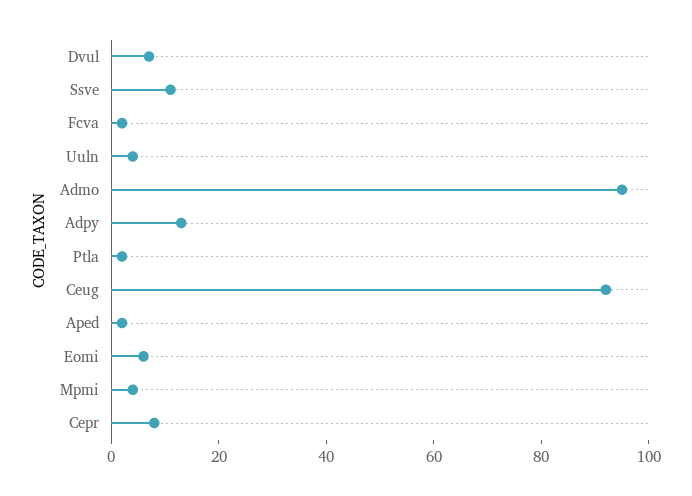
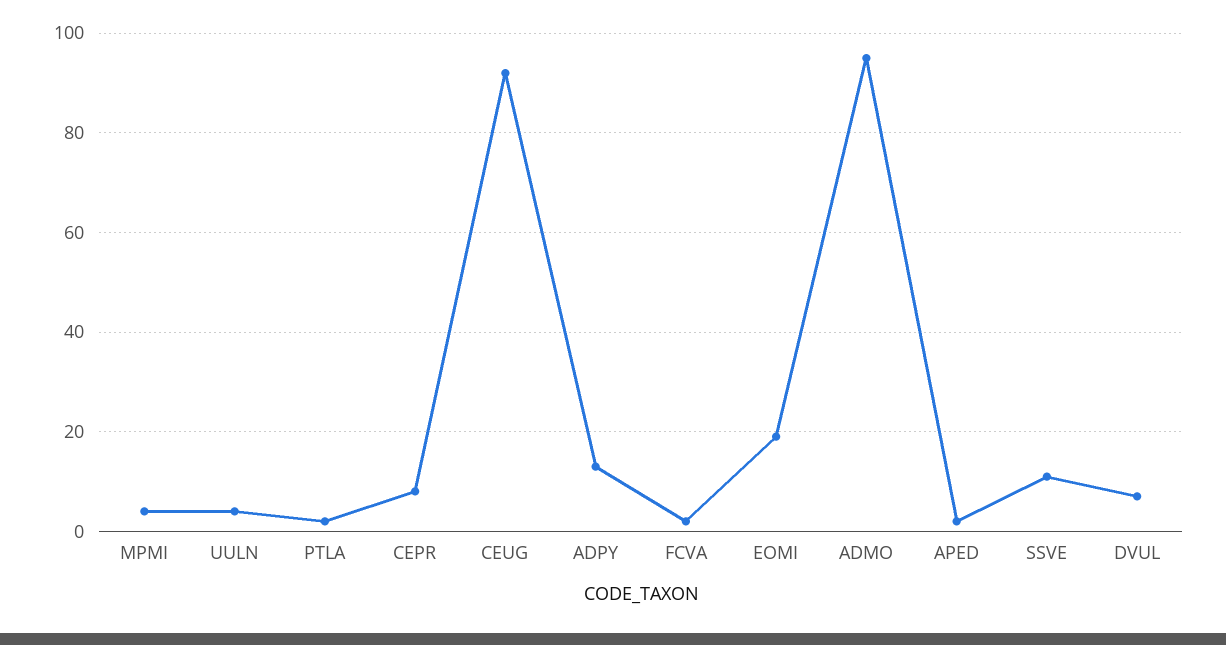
Eomi: 5 -> 20

